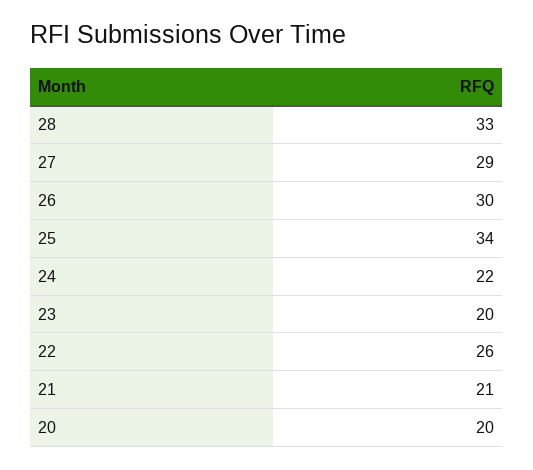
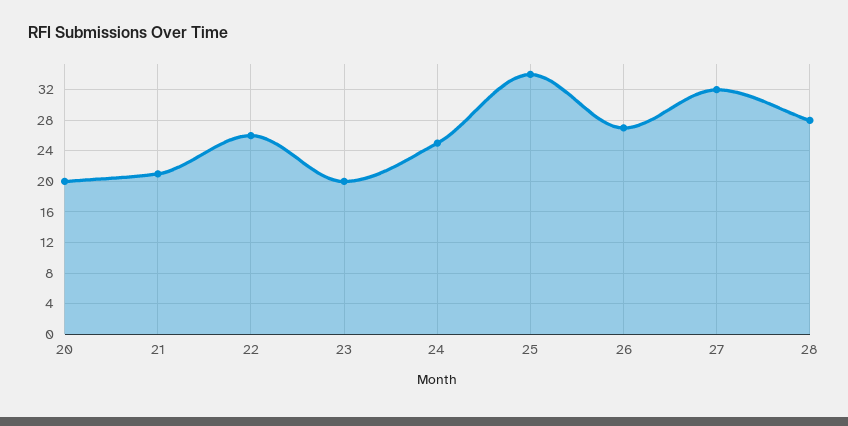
28: 33 -> 28
27: 29 -> 32
26: 30 -> 27
24: 22 -> 25

